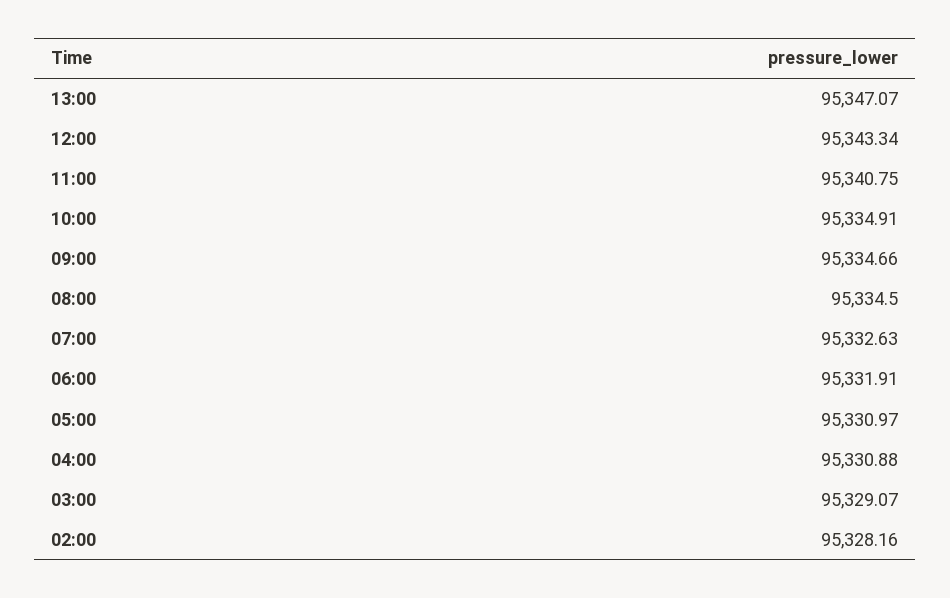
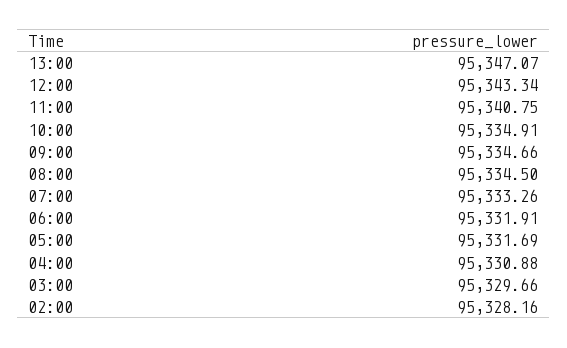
07:00: 95332.63 -> 95333.26
05:00: 95330.97 -> 95331.69
03:00: 95329.07 -> 95329.66

